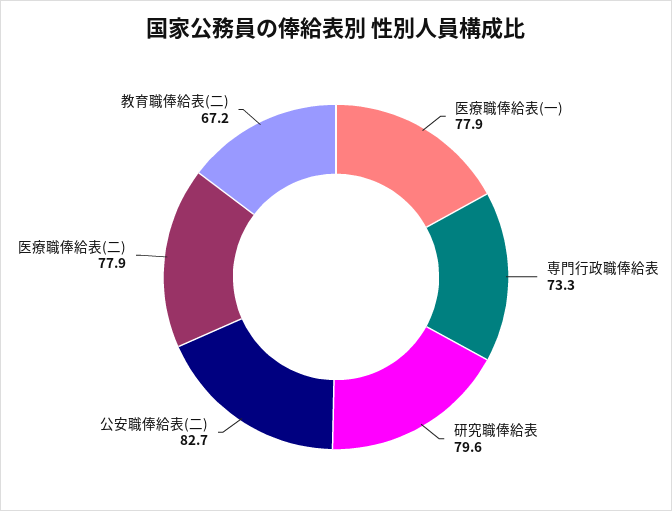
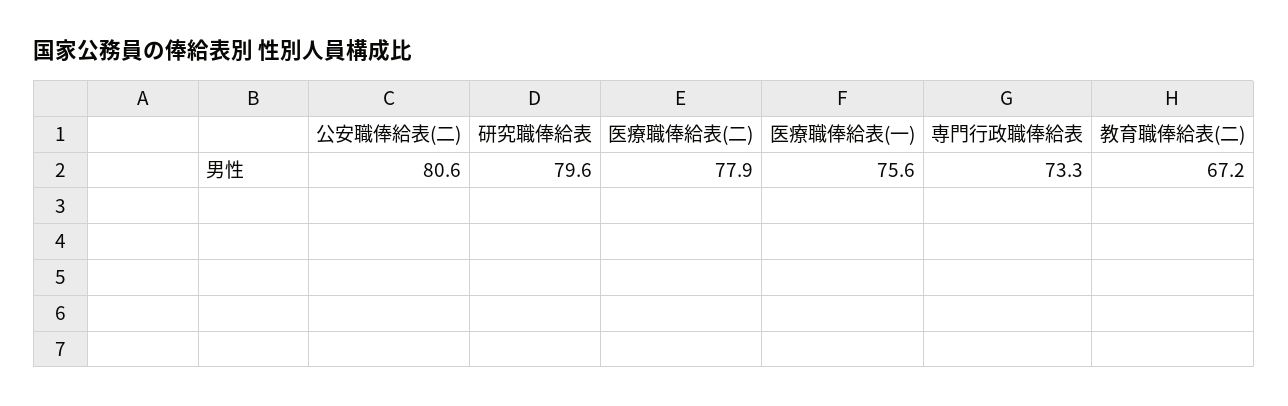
医療職俸給表(一): 77.9 -> 75.6
公安職俸給表(二): 82.7 -> 80.6

